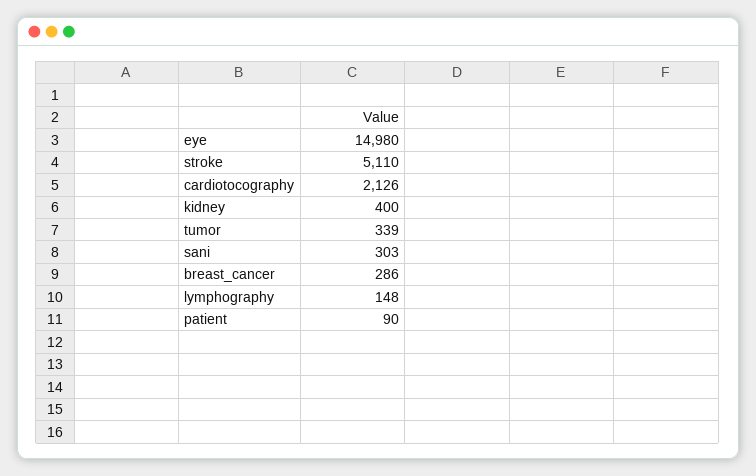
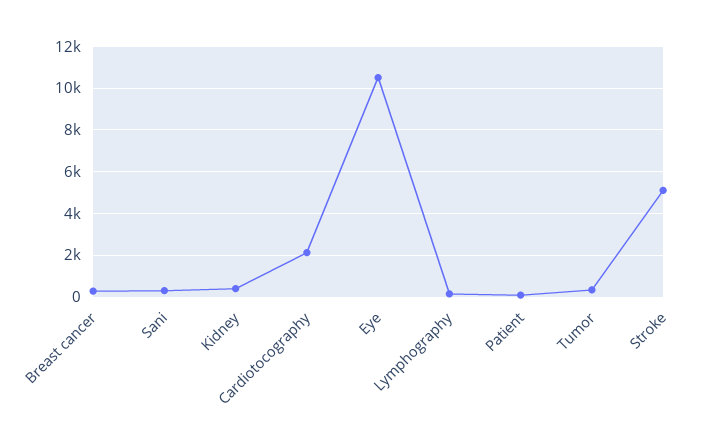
eye: 14980 -> 10500

